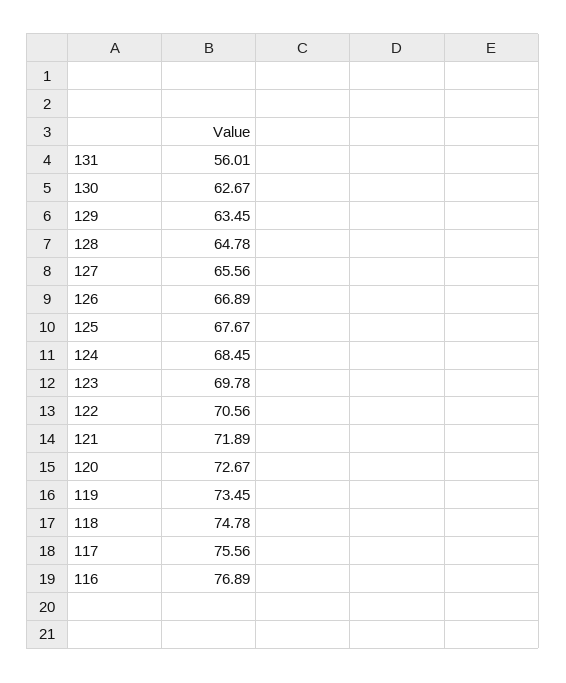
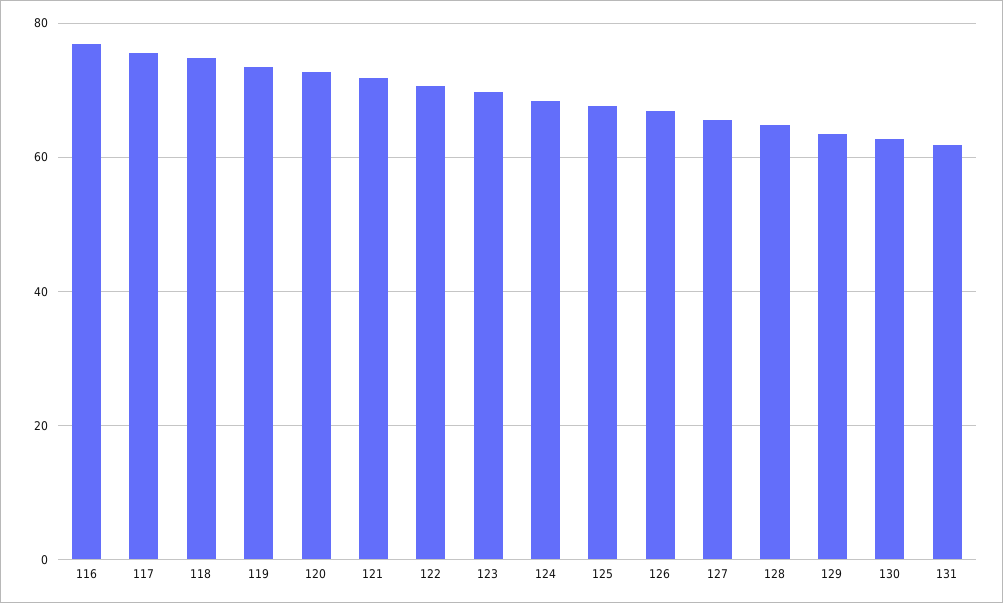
131: 56.01 -> 62

